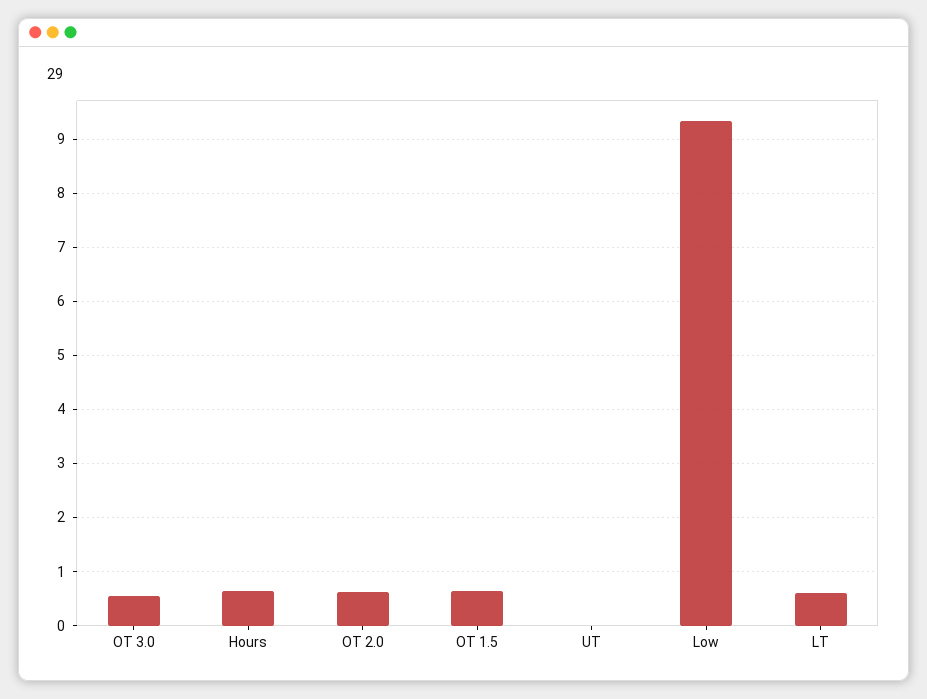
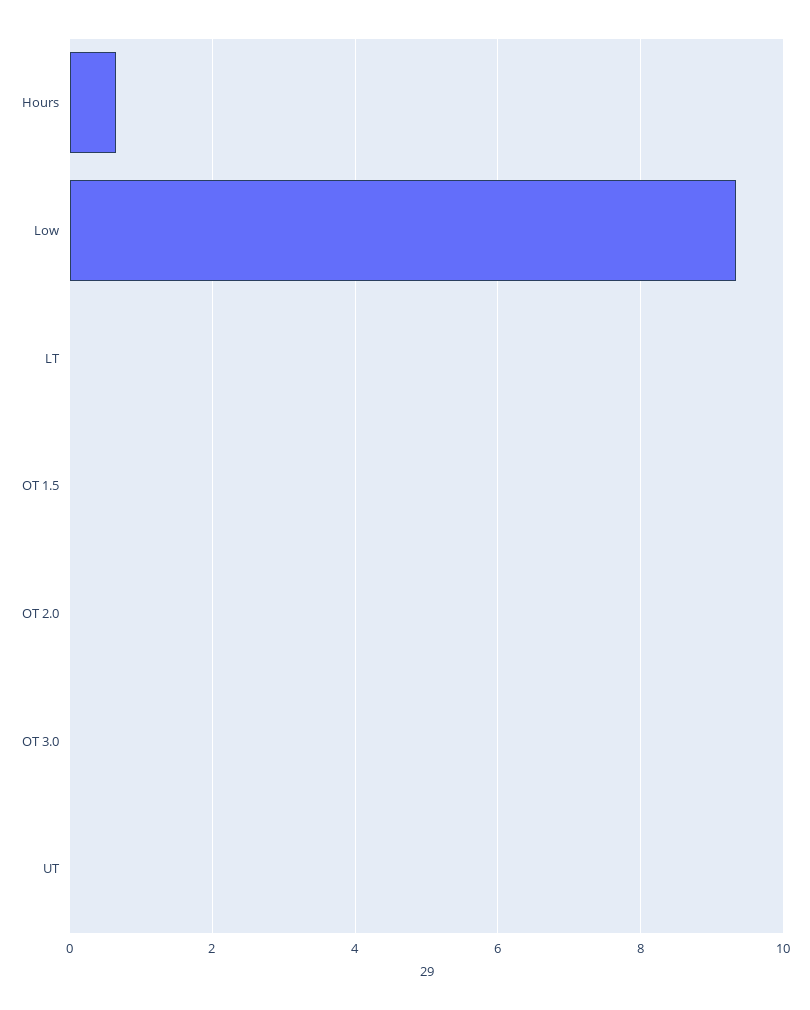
OT 3.0: 0.6 -> 0
OT 2.0: 0.6 -> 0
OT 1.5: 0.6 -> 0
LT: 0.6 -> 0

